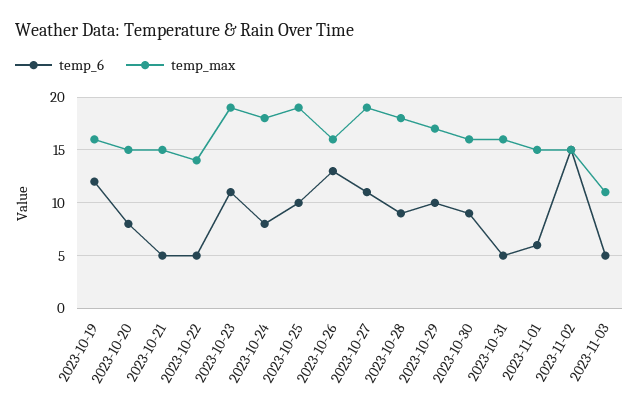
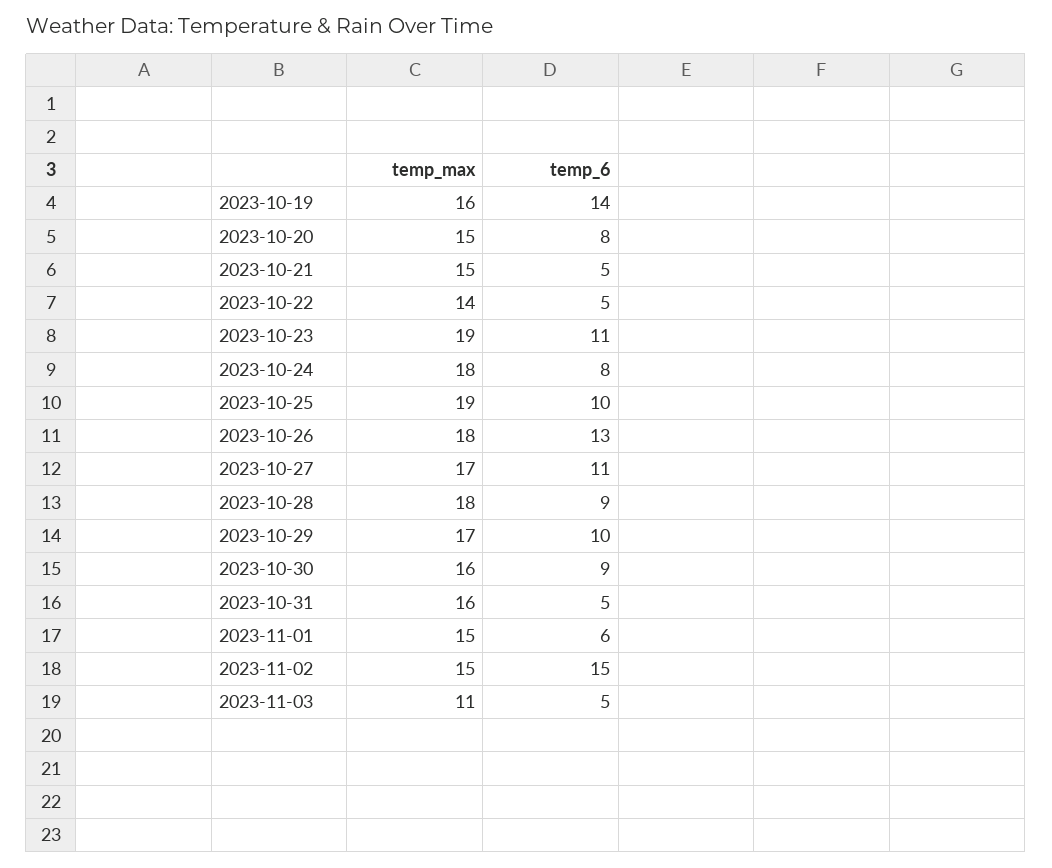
temp_6, 2023-10-19: 12 -> 14
temp_max, 2023-10-26: 16 -> 18
temp_max, 2023-10-27: 19 -> 17

